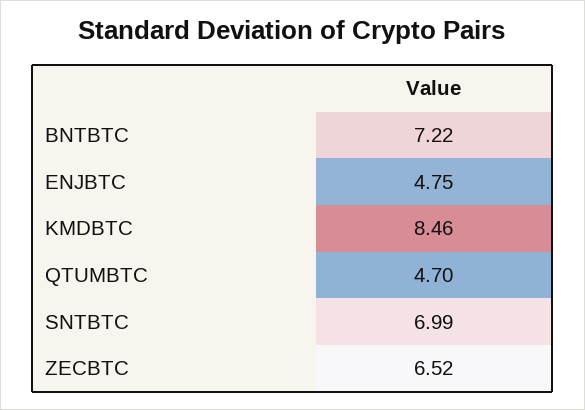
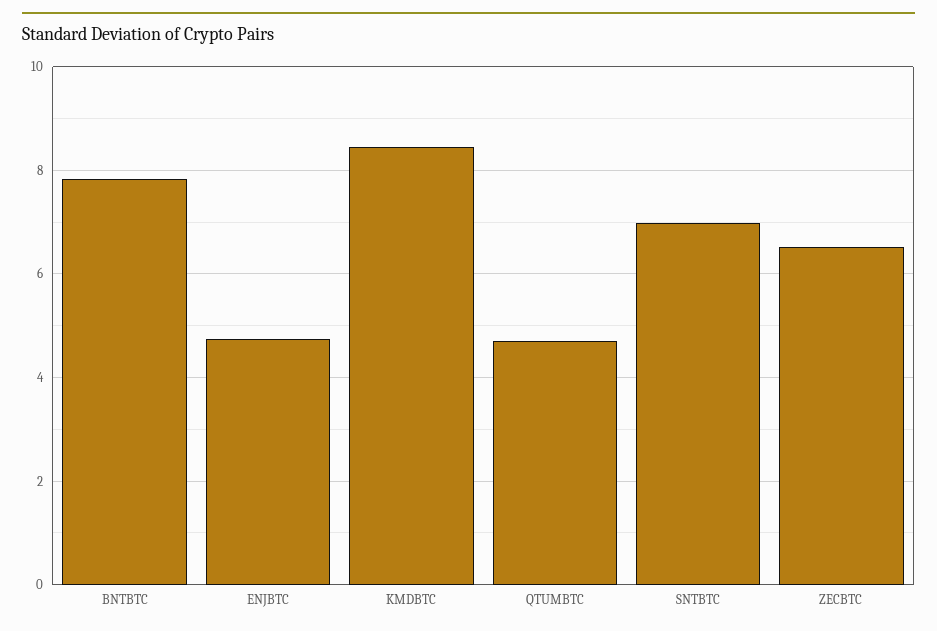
BNTBTC: 7.22 -> 7.8

